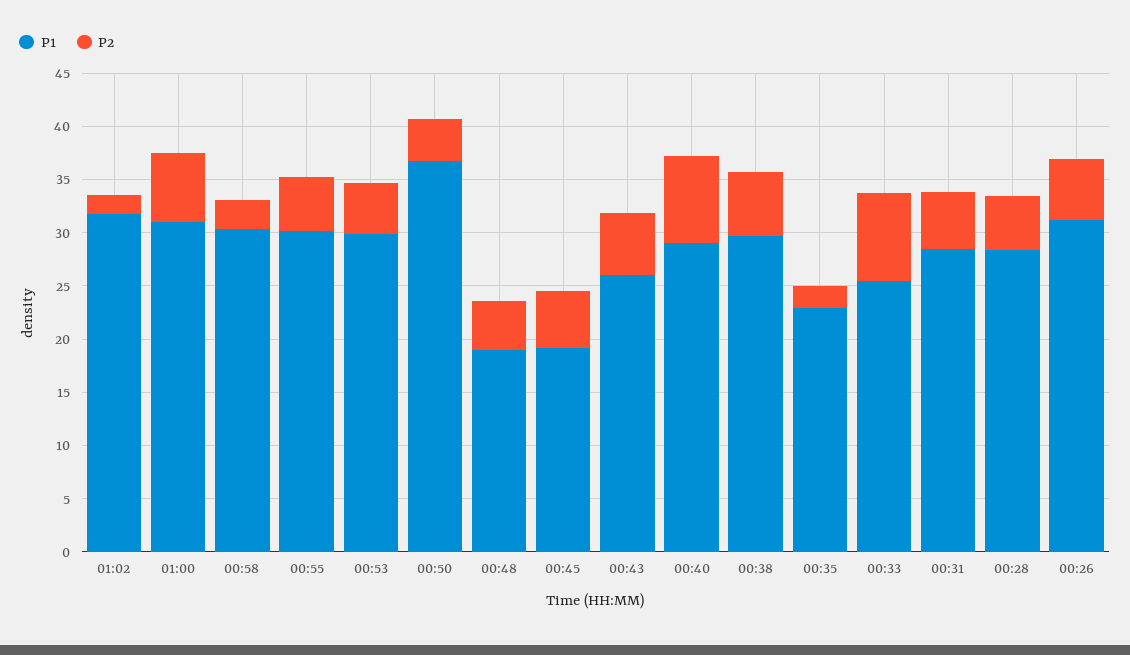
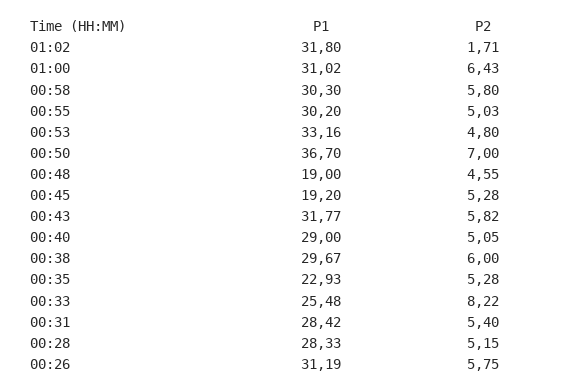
P2, 00:58: 3 -> 5.8
P1, 00:53: 30 -> 33.16
P2, 00:50: 4 -> 7
P1, 00:43: 26 -> 31.77
P2, 00:40: 8 -> 5.05
P2, 00:35: 2 -> 5.28

